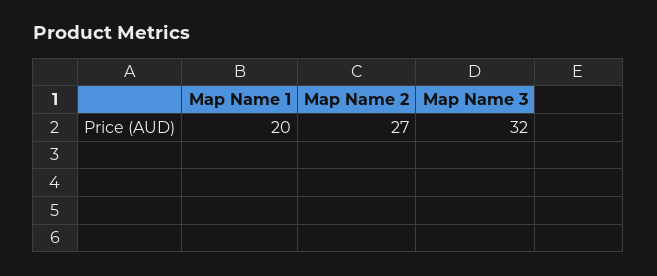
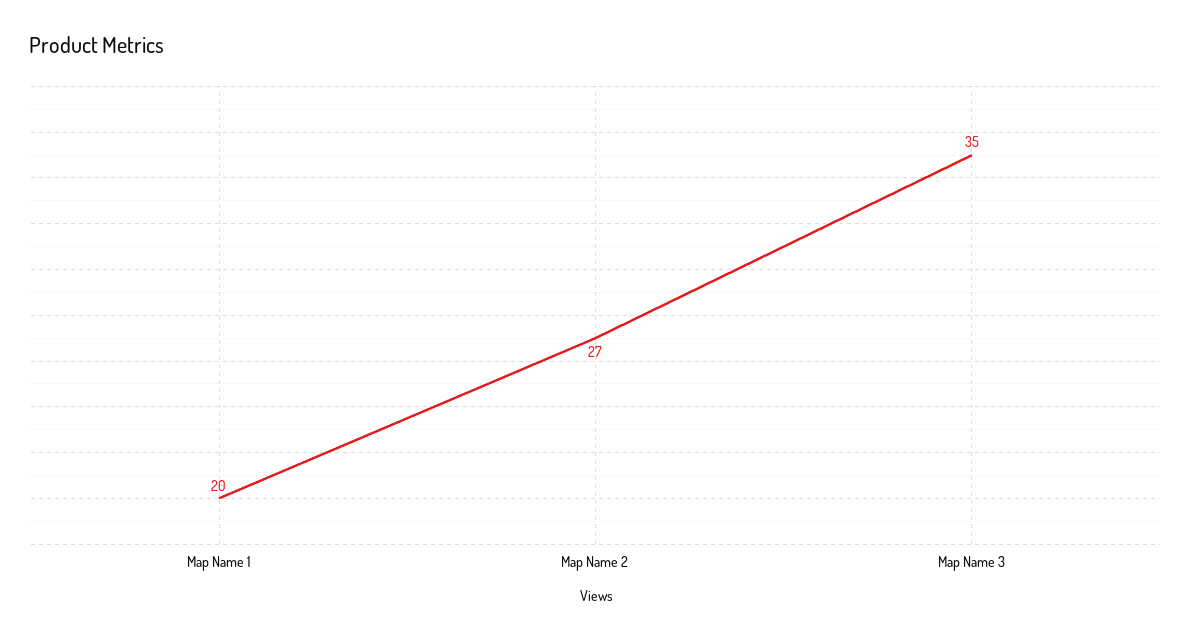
Map Name 3: 32 -> 35

